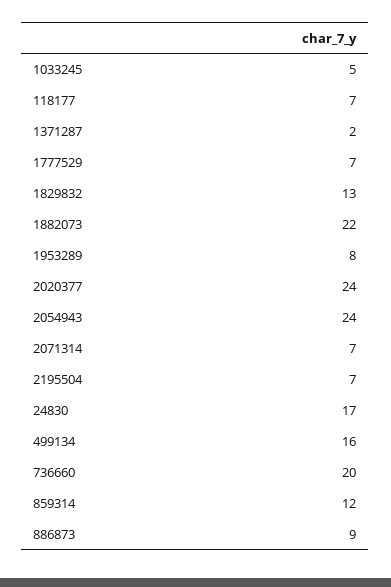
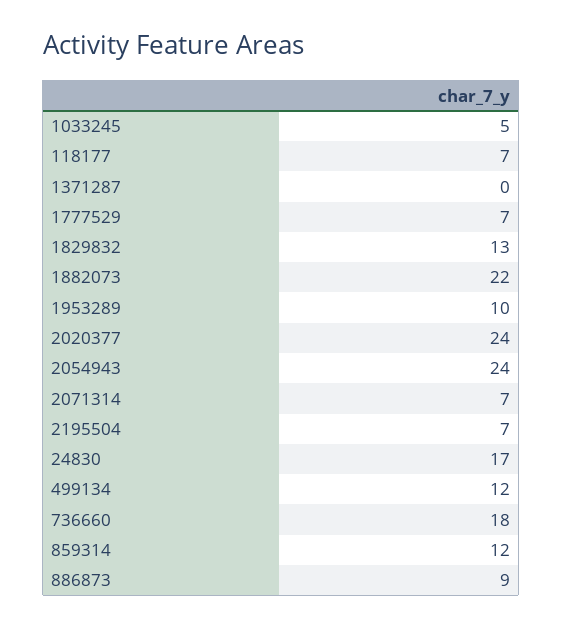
1371287: 2 -> 0
1953289: 8 -> 10
499134: 16 -> 12
736660: 20 -> 18

